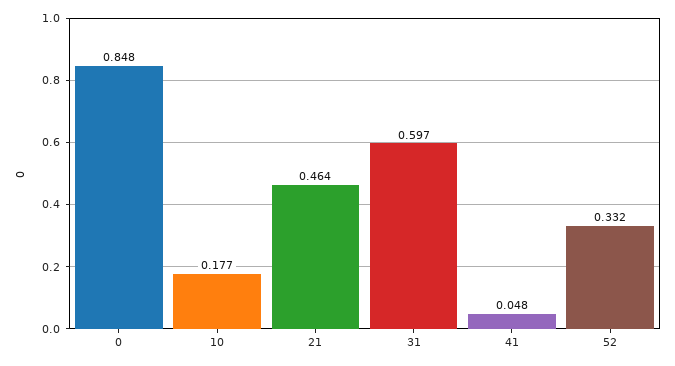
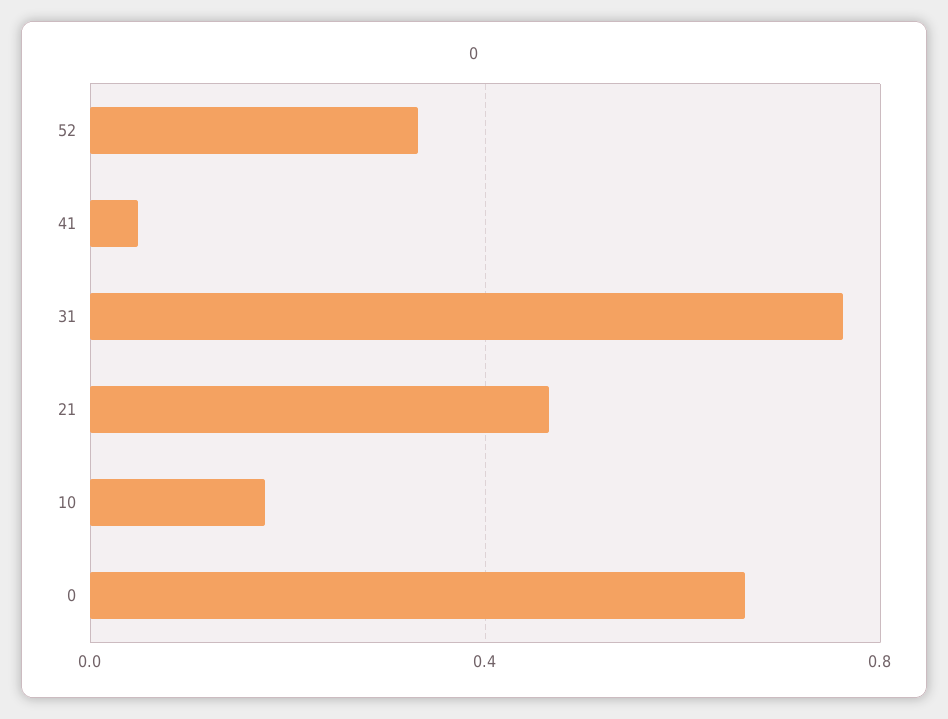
0: 0.848 -> 0.65
31: 0.597 -> 0.75

